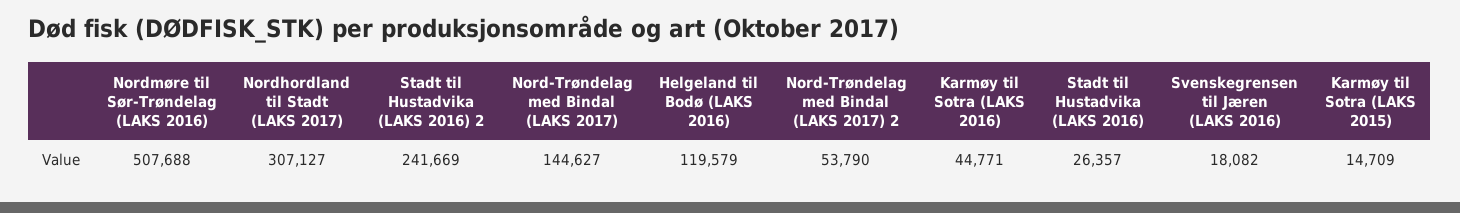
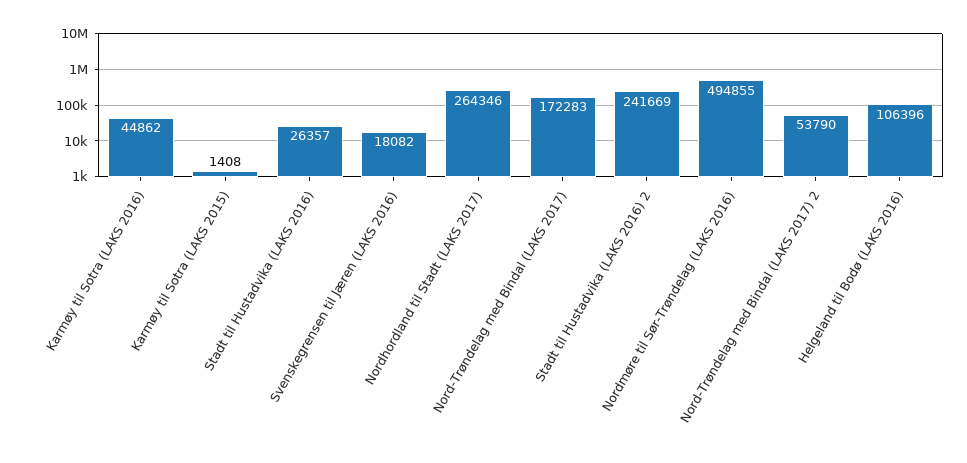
Nordmøre til Sør-Trøndelag (LAKS 2016): 507688 -> 494855
Nordhordland til Stadt (LAKS 2017): 307127 -> 264346
Nord-Trøndelag med Bindal (LAKS 2017): 144627 -> 172283
Helgeland til Bodø (LAKS 2016): 119579 -> 106396
Karmøy til Sotra (LAKS 2016): 44771 -> 44862
Karmøy til Sotra (LAKS 2015): 14709 -> 1408

